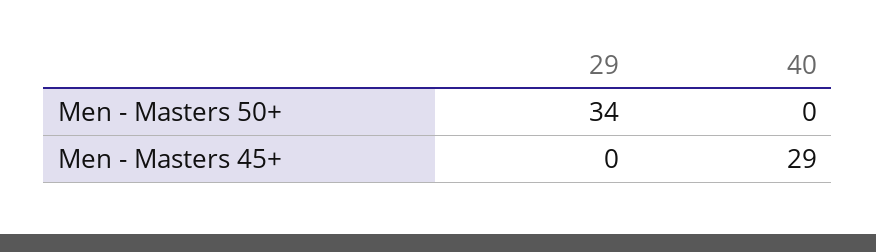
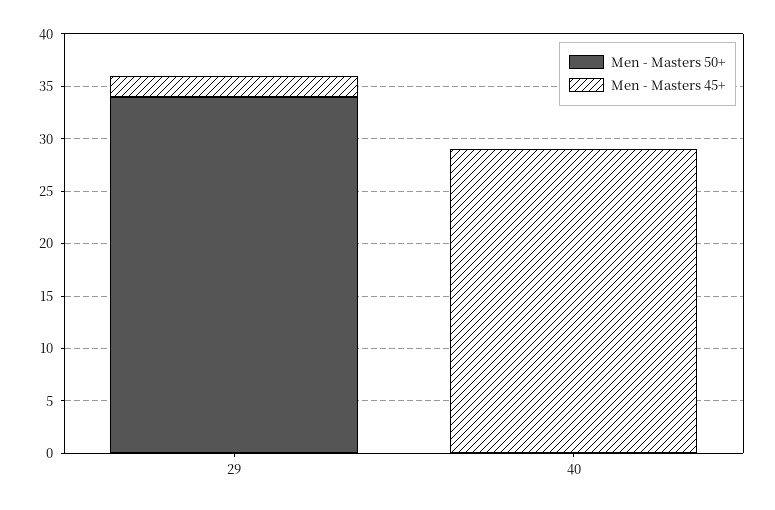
Men - Masters 45+, 29: 0 -> 2

